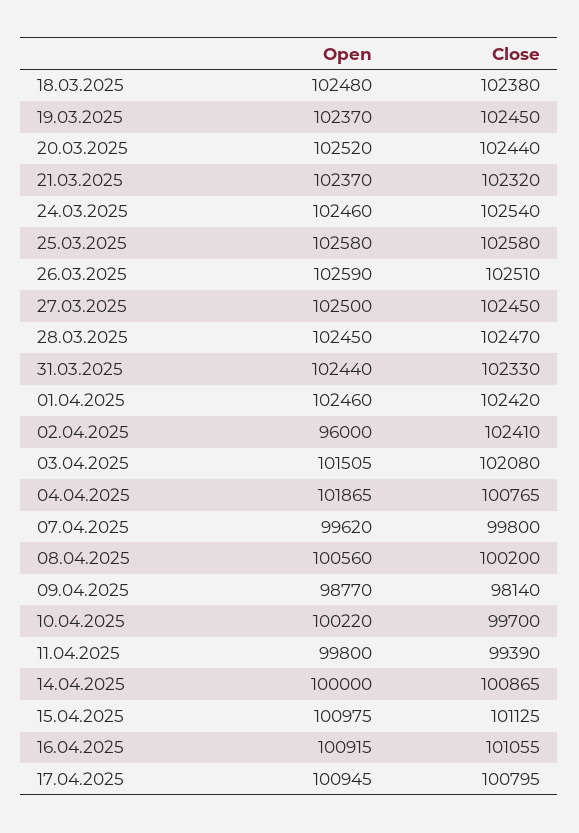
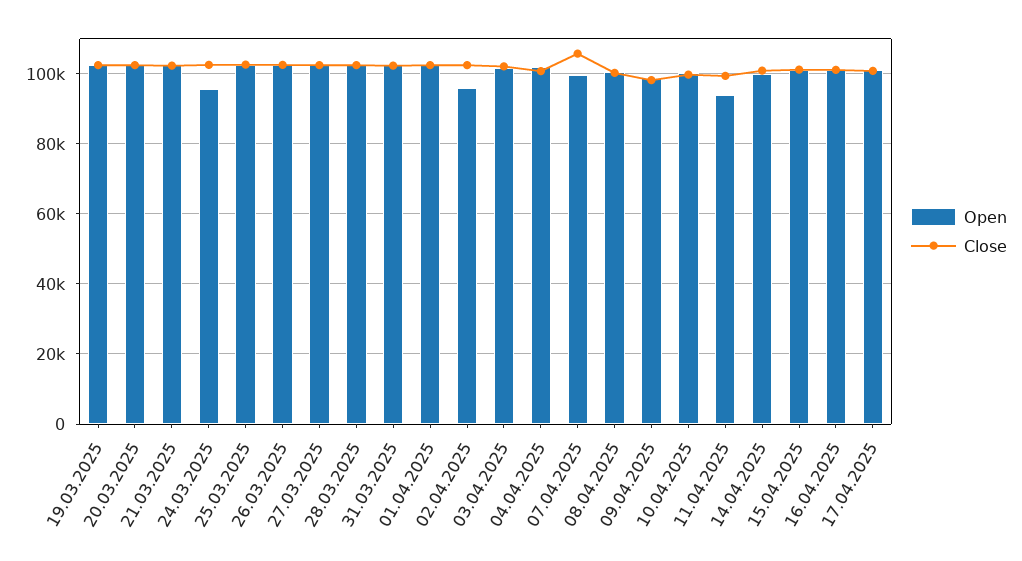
Open, 18.03.2025: 102480 -> none
Close, 18.03.2025: 102380 -> none
Open, 24.03.2025: 102460 -> 96000
Close, 07.04.2025: 99800 -> 106000
Open, 11.04.2025: 99800 -> 94000

